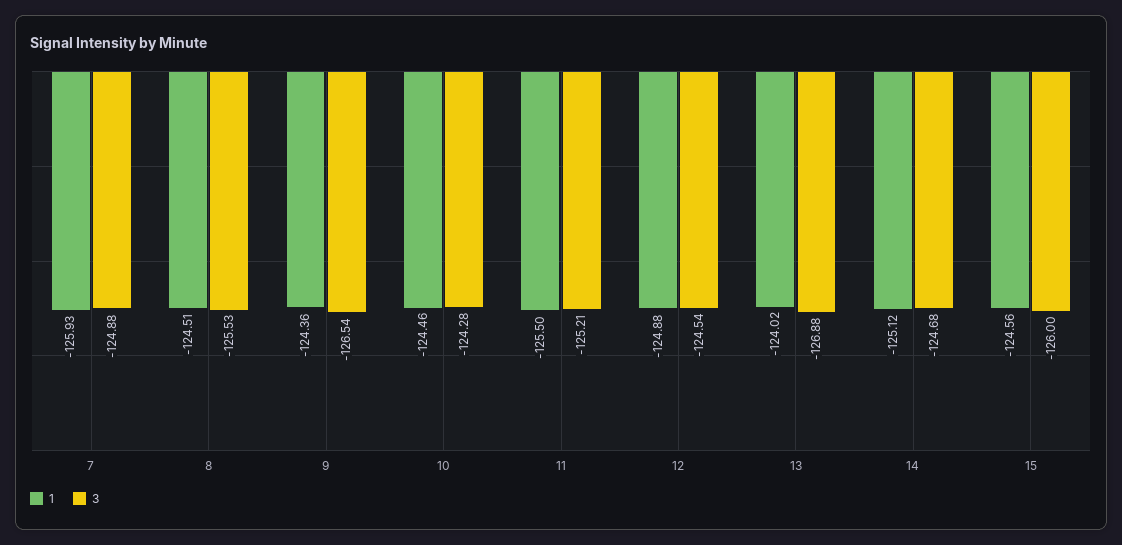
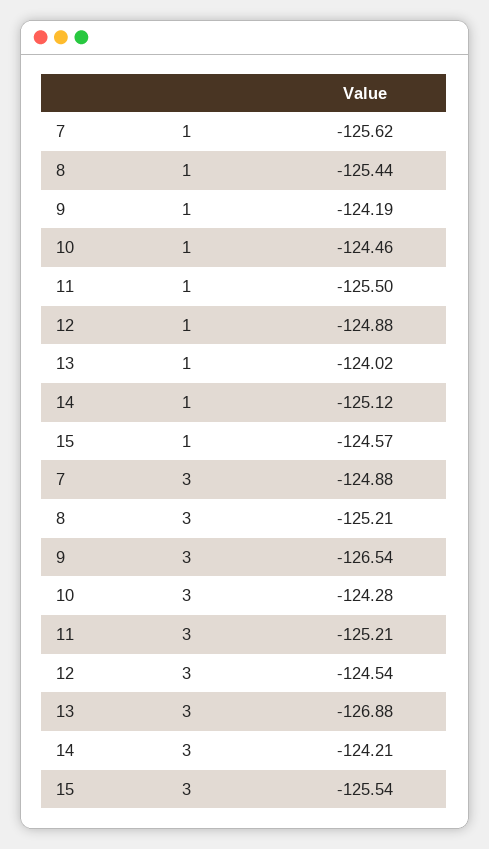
1, 7: -125.93 -> -125.62
1, 8: -124.51 -> -125.44
3, 8: -125.53 -> -125.21
1, 9: -124.36 -> -124.19
3, 14: -124.68 -> -124.21
1, 15: -124.56 -> -124.57
3, 15: -126 -> -125.54

